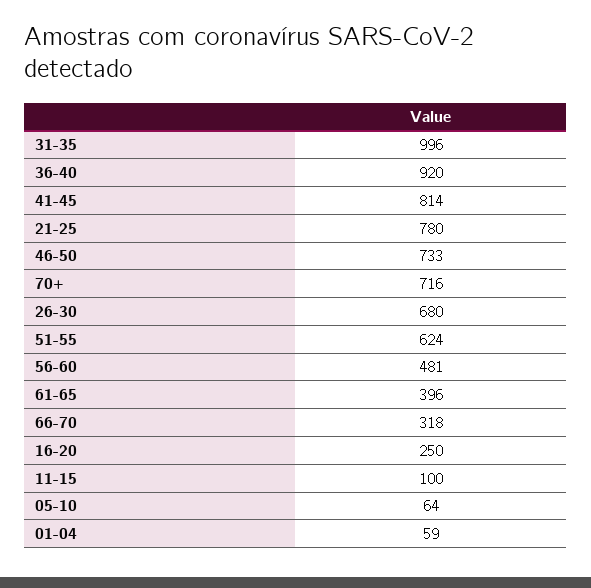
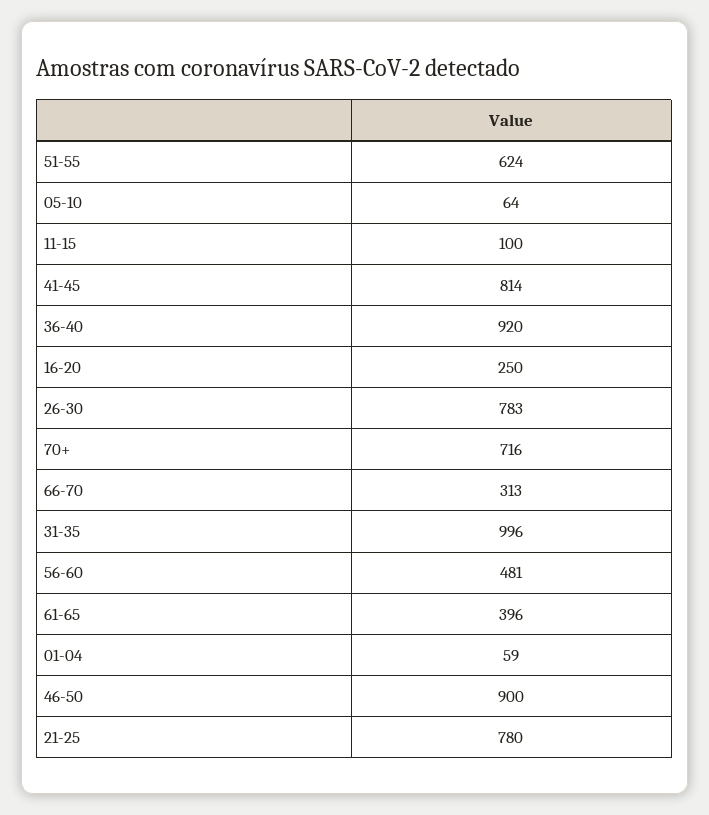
46-50: 733 -> 900
26-30: 680 -> 783
66-70: 318 -> 313

